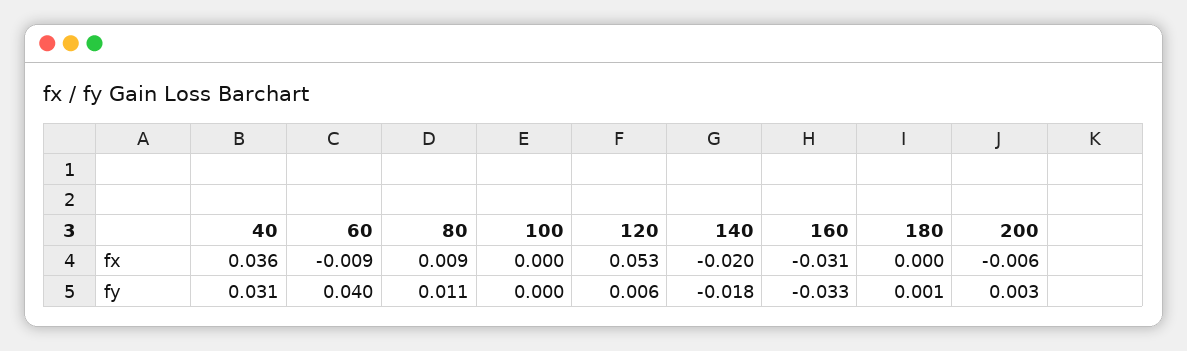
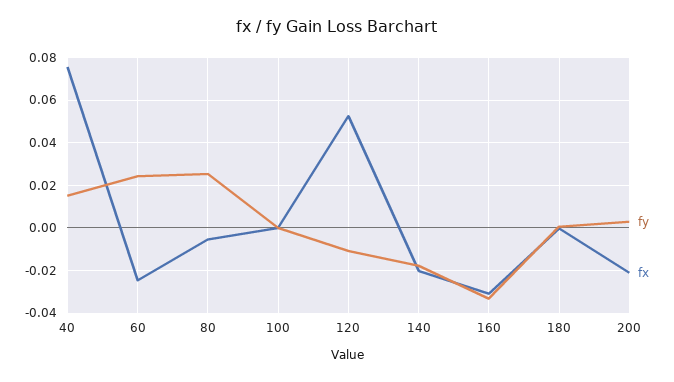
fx, 40: 0.036 -> 0.075
fx, 60: -0.009 -> -0.025
fx, 80: 0.009 -> -0.005
fx, 200: -0.006 -> -0.02
fy, 40: 0.031 -> 0.015
fy, 60: 0.04 -> 0.025
fy, 80: 0.011 -> 0.025
fy, 120: 0.006 -> -0.01

